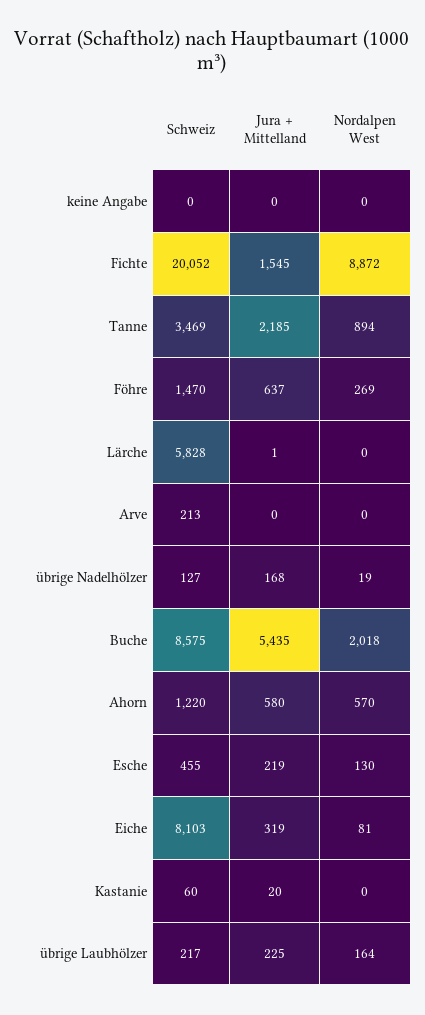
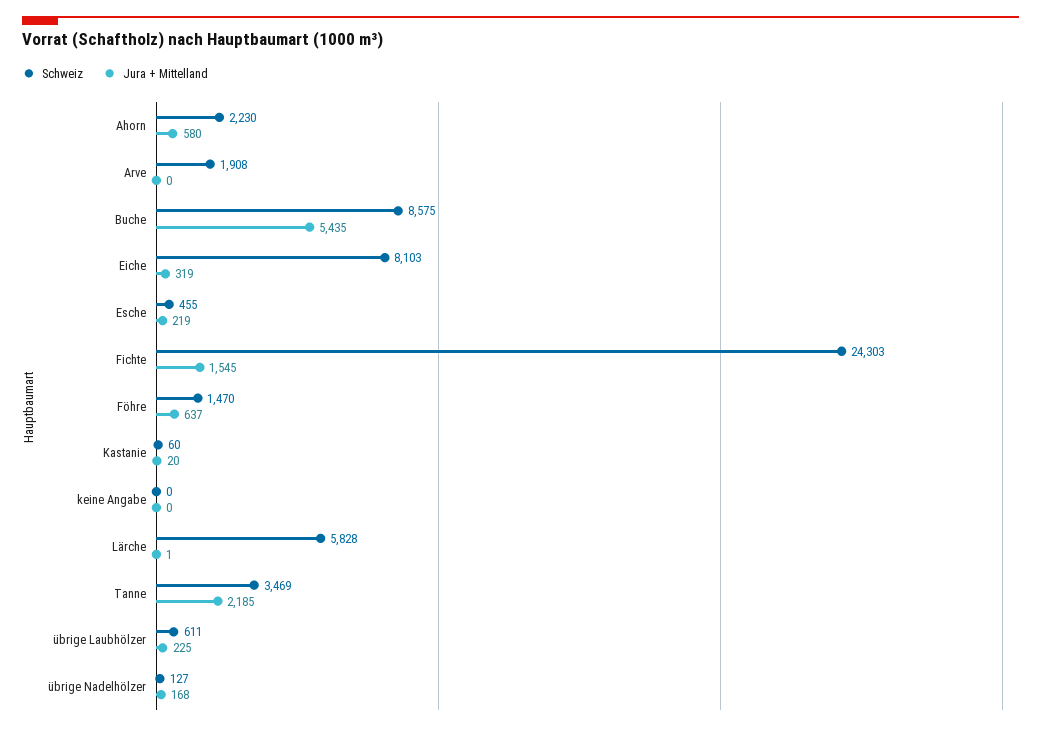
Nordalpen West, keine Angabe: 0 -> none
Schweiz, Fichte: 20052 -> 24303
Nordalpen West, Fichte: 8872 -> none
Nordalpen West, Tanne: 894 -> none
Nordalpen West, Föhre: 269 -> none
Nordalpen West, Lärche: 0 -> none
Schweiz, Arve: 213 -> 1908
Nordalpen West, Arve: 0 -> none
Nordalpen West, übrige Nadelhölzer: 19 -> none
Nordalpen West, Buche: 2018 -> none
Schweiz, Ahorn: 1220 -> 2230
Nordalpen West, Ahorn: 570 -> none
Nordalpen West, Esche: 130 -> none
Nordalpen West, Eiche: 81 -> none
Nordalpen West, Kastanie: 0 -> none
Schweiz, übrige Laubhölzer: 217 -> 611
Nordalpen West, übrige Laubhölzer: 164 -> none

